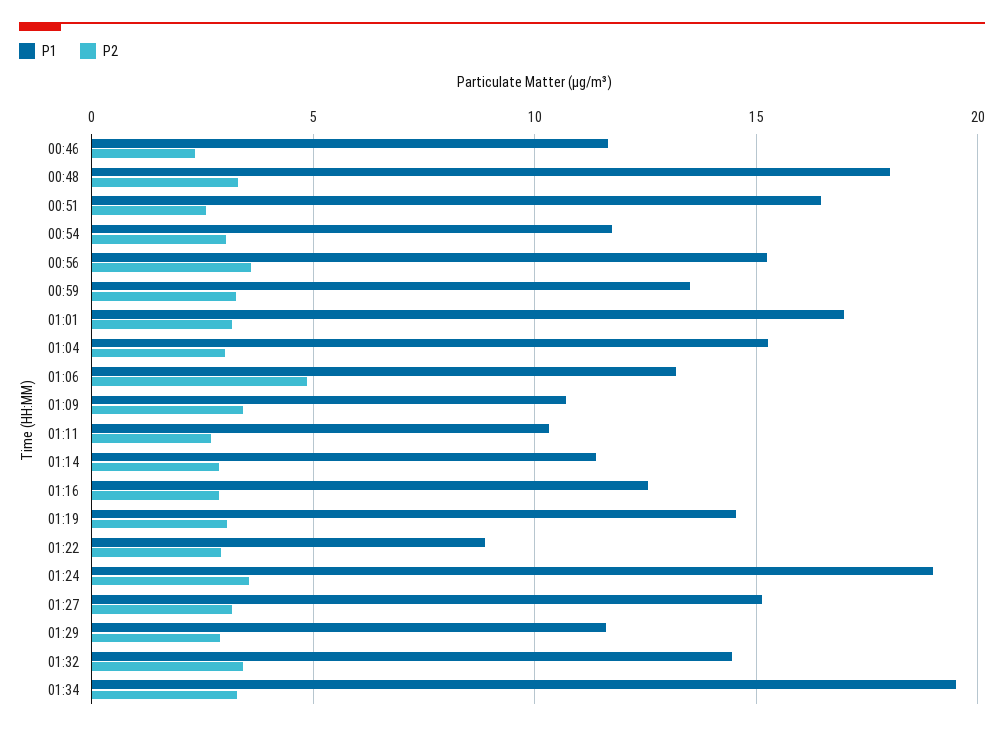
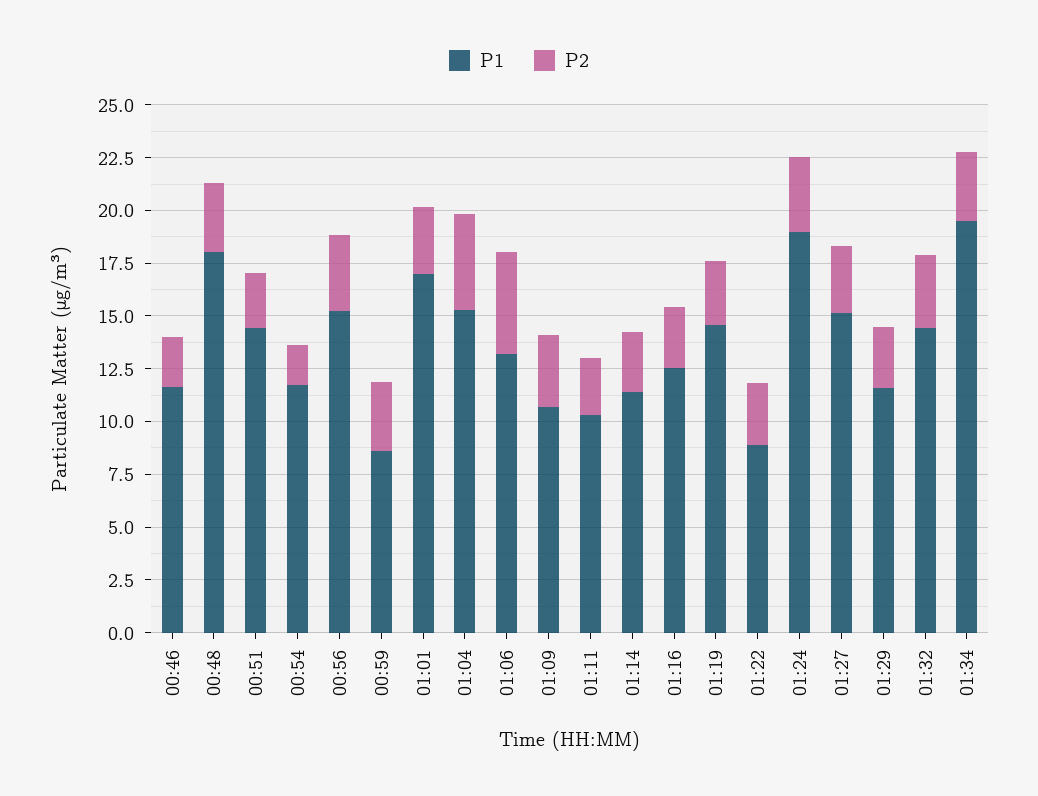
P1, 00:51: 16.5 -> 14.5
P2, 00:54: 3 -> 2
P1, 00:59: 13.5 -> 8.5
P2, 01:04: 3 -> 4.5

